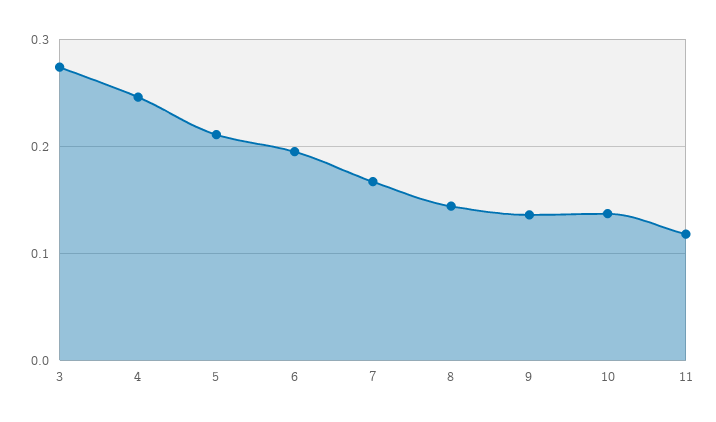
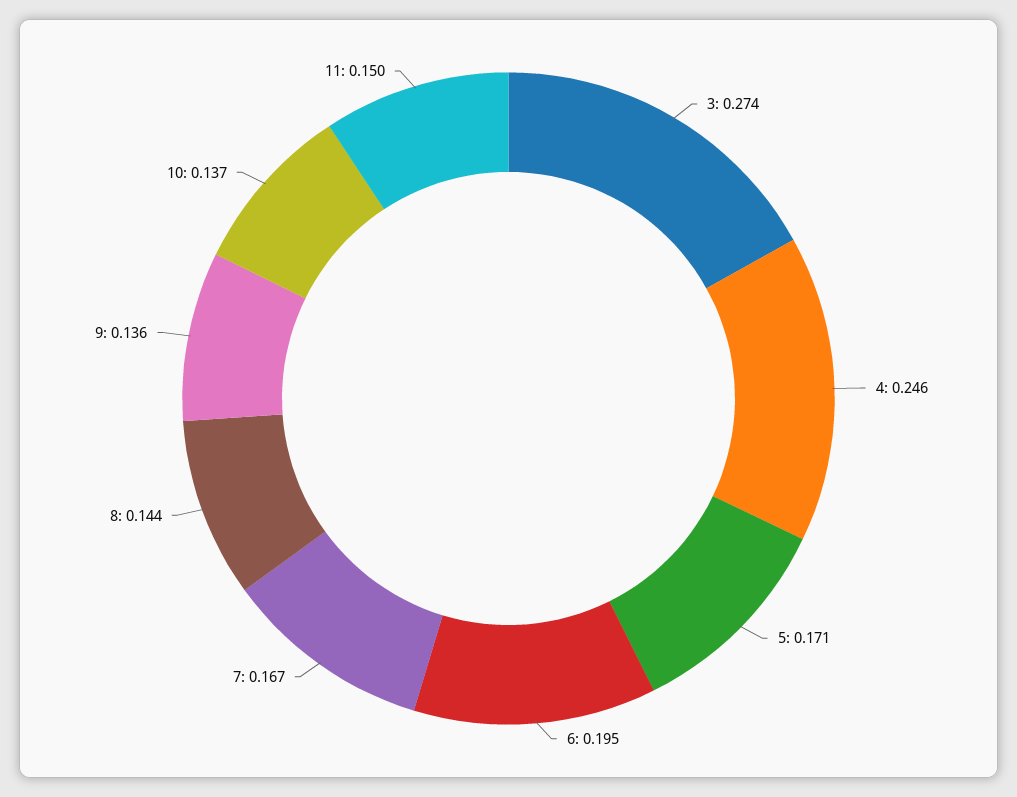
5: 0.21 -> 0.171
11: 0.12 -> 0.15

